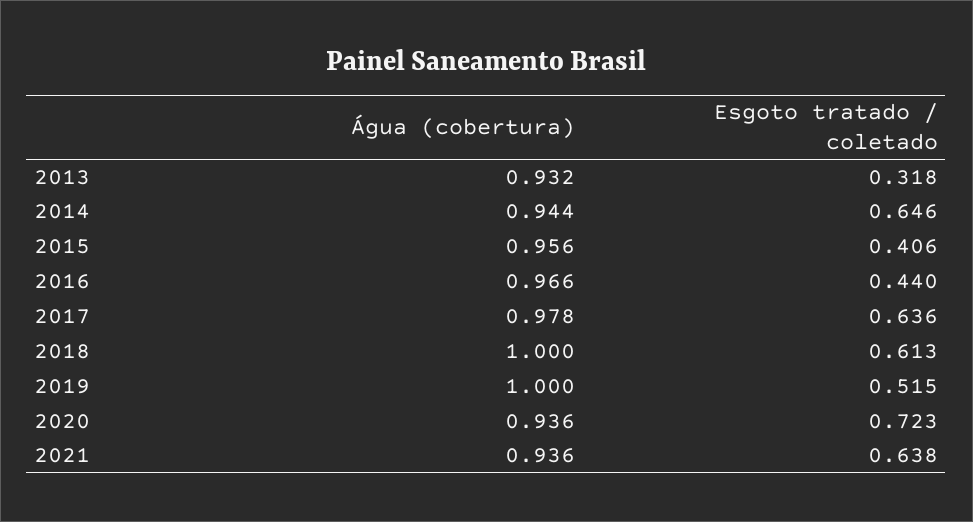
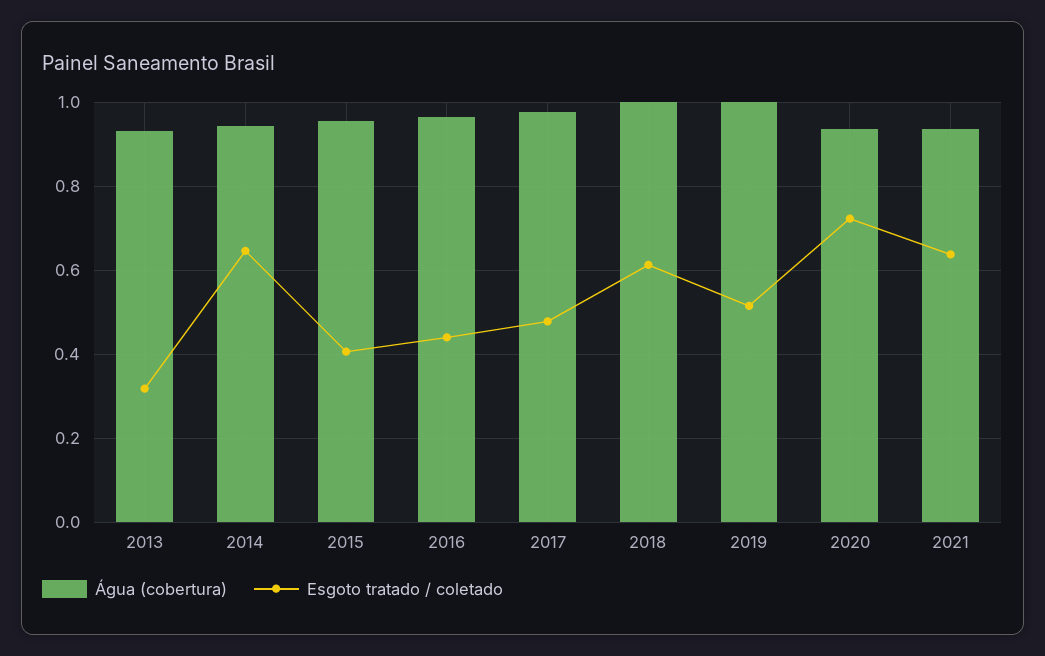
Esgoto tratado / coletado, 2017: 0.636 -> 0.48

